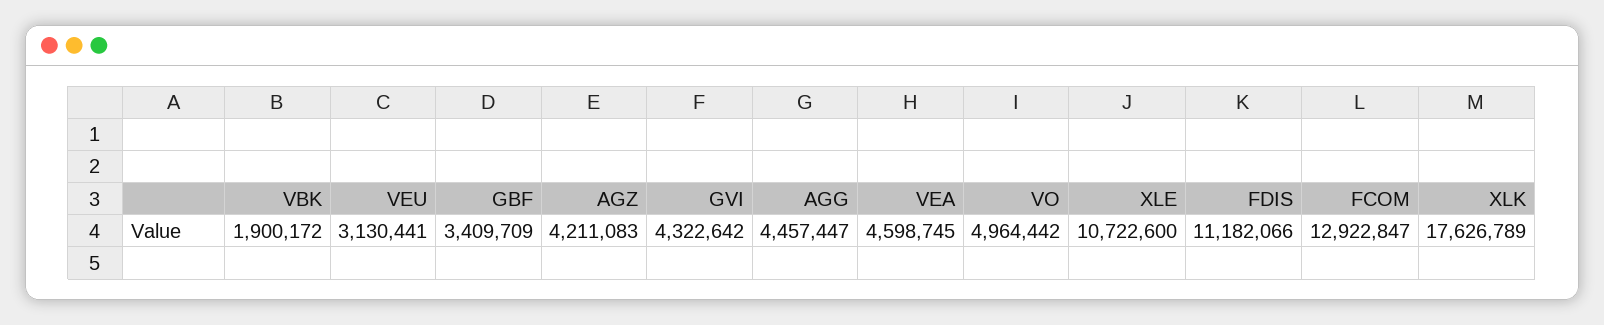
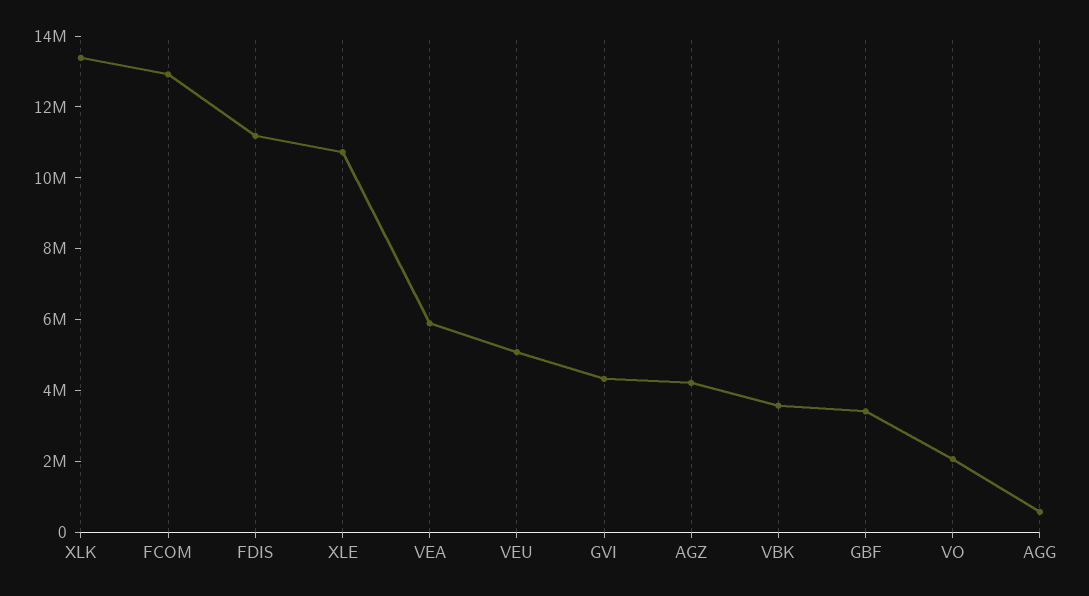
VBK: 1900172 -> 3500000
VEU: 3130441 -> 5000000
AGG: 4457447 -> 500000
VEA: 4598745 -> 6000000
VO: 4964442 -> 2000000
XLK: 17626789 -> 13500000

